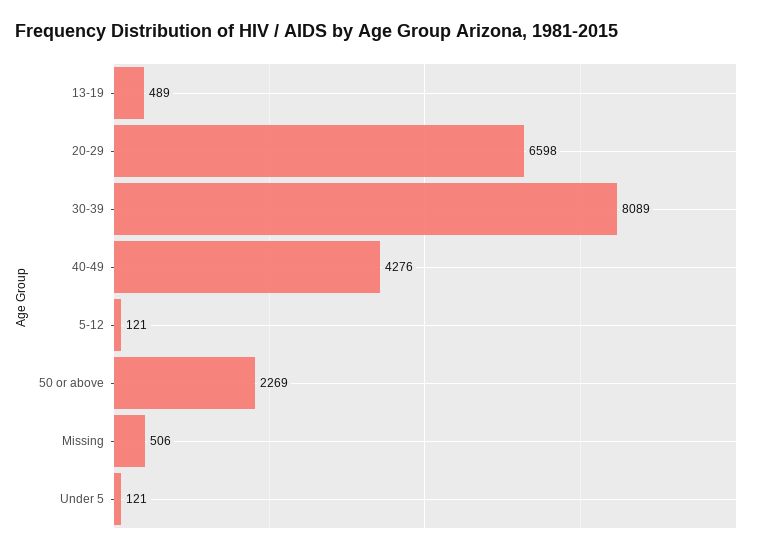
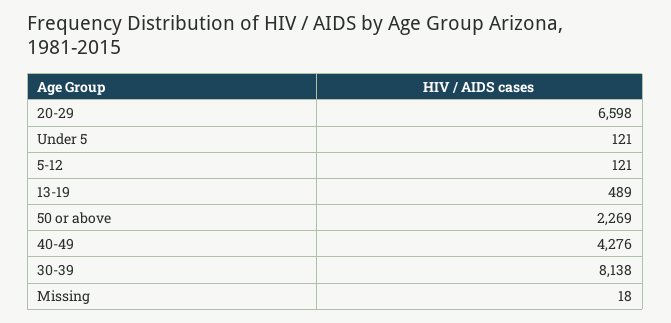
30-39: 8089 -> 8138
Missing: 506 -> 18

